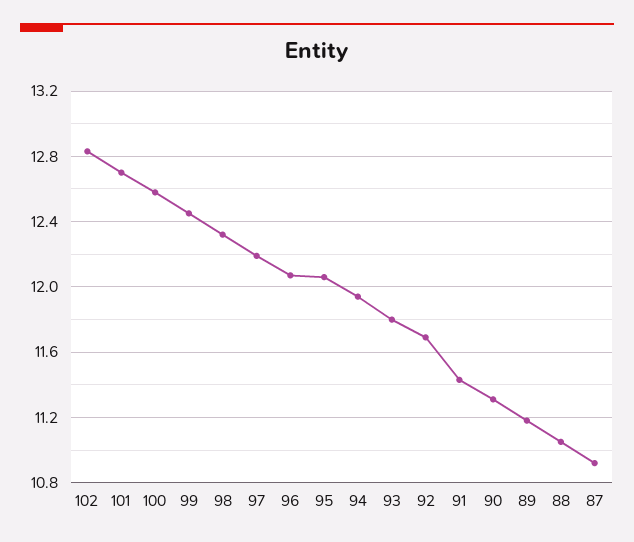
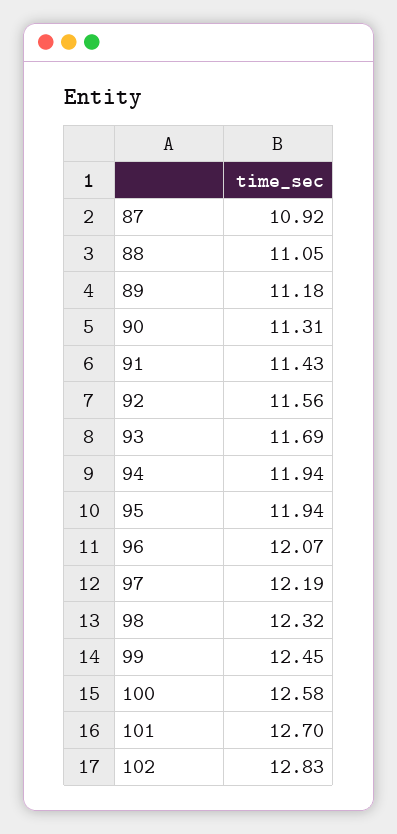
95: 12.05 -> 11.94
93: 11.8 -> 11.69
92: 11.7 -> 11.56

